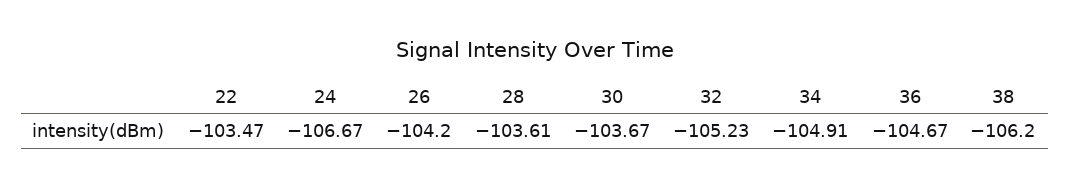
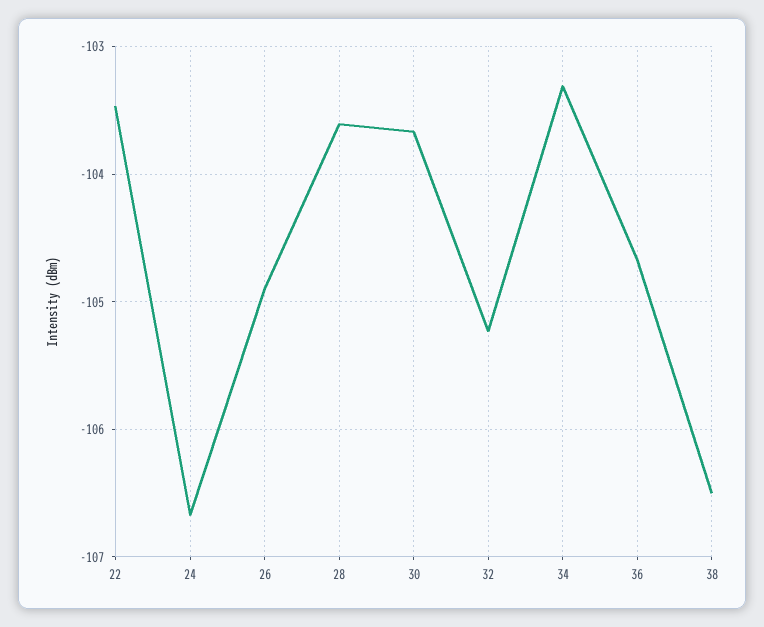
26: -104.2 -> -104.9
34: -104.91 -> -103.3
38: -106.2 -> -106.5

